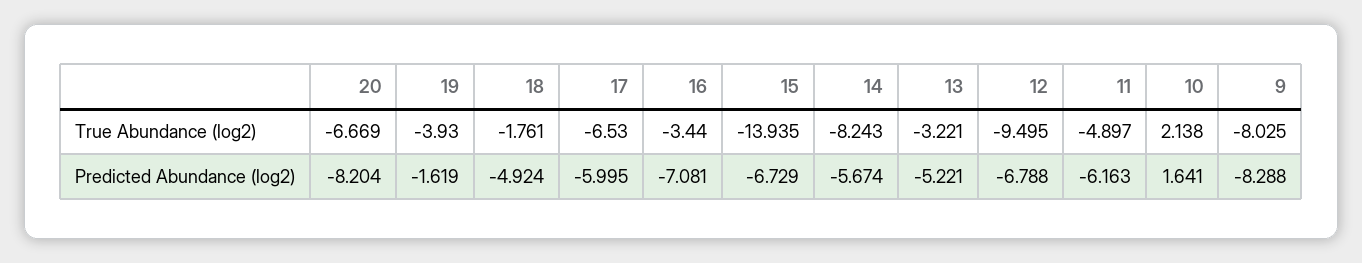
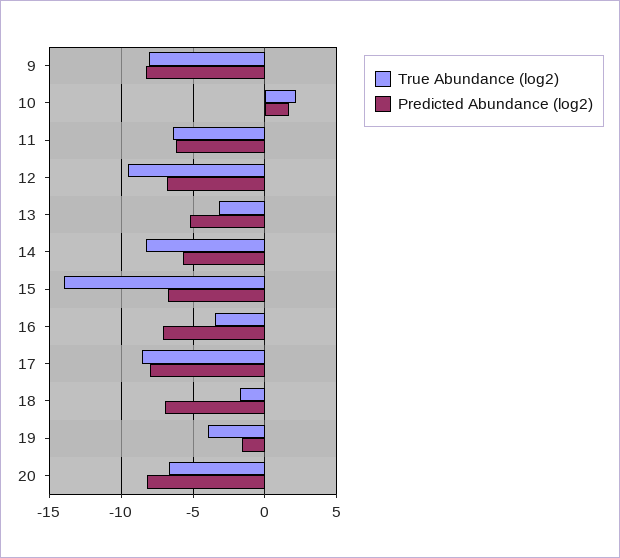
True Abundance (log2), 17: -6.53 -> -8.5
True Abundance (log2), 11: -4.897 -> -6.5
Predicted Abundance (log2), 18: -4.924 -> -7
Predicted Abundance (log2), 17: -5.995 -> -8

